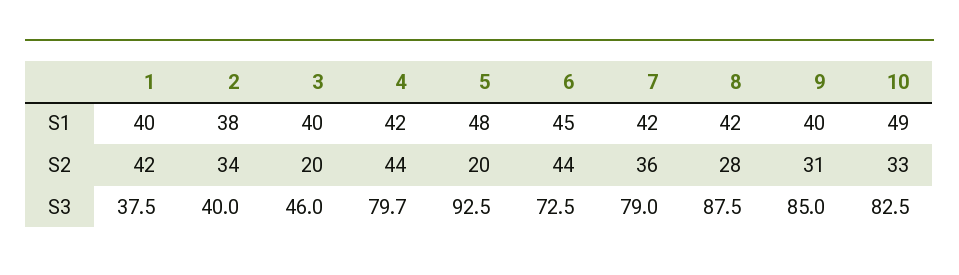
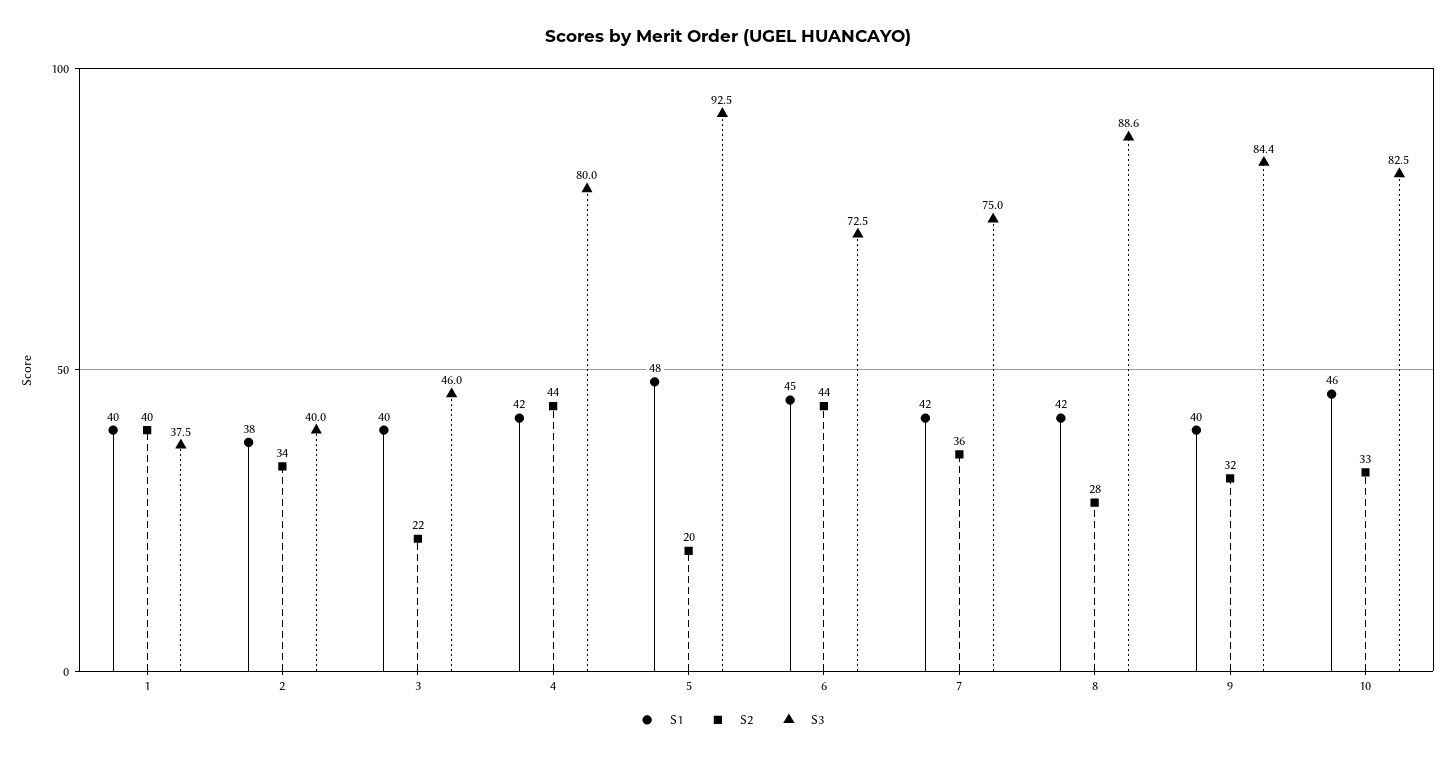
S1, 10: 49 -> 46
S2, 1: 42 -> 40
S2, 3: 20 -> 22
S2, 9: 31 -> 32
S3, 4: 79.7 -> 80
S3, 7: 79 -> 75
S3, 8: 87.5 -> 88.6
S3, 9: 85 -> 84.4

